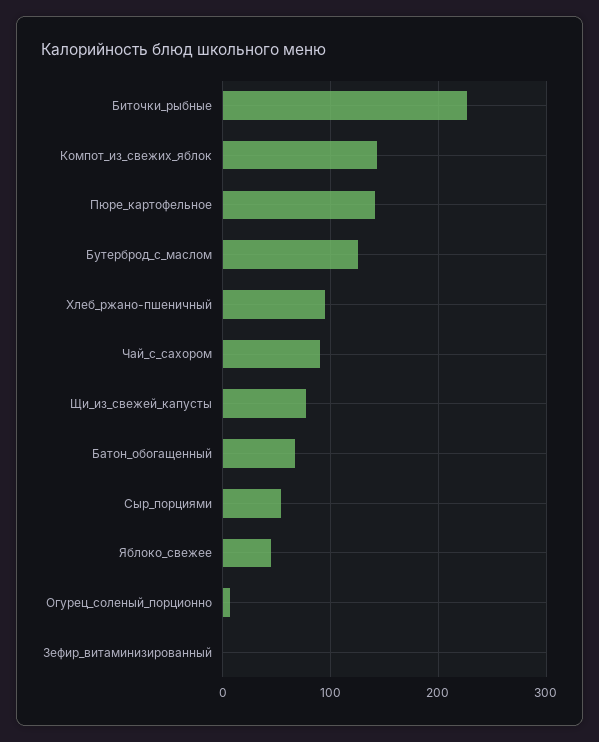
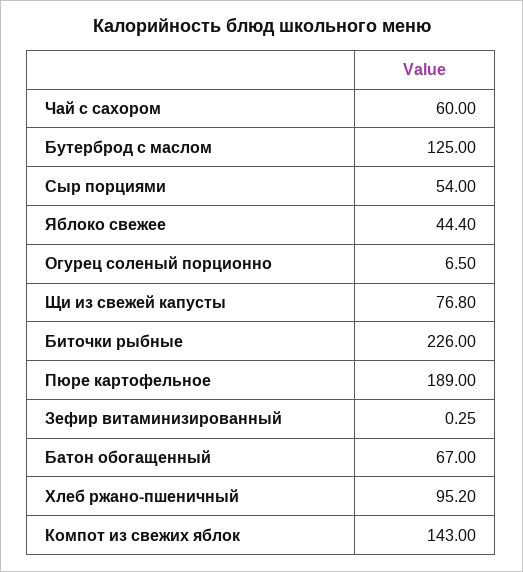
Пюре_картофельное: 140 -> 189
Чай_с_сахором: 90 -> 60

